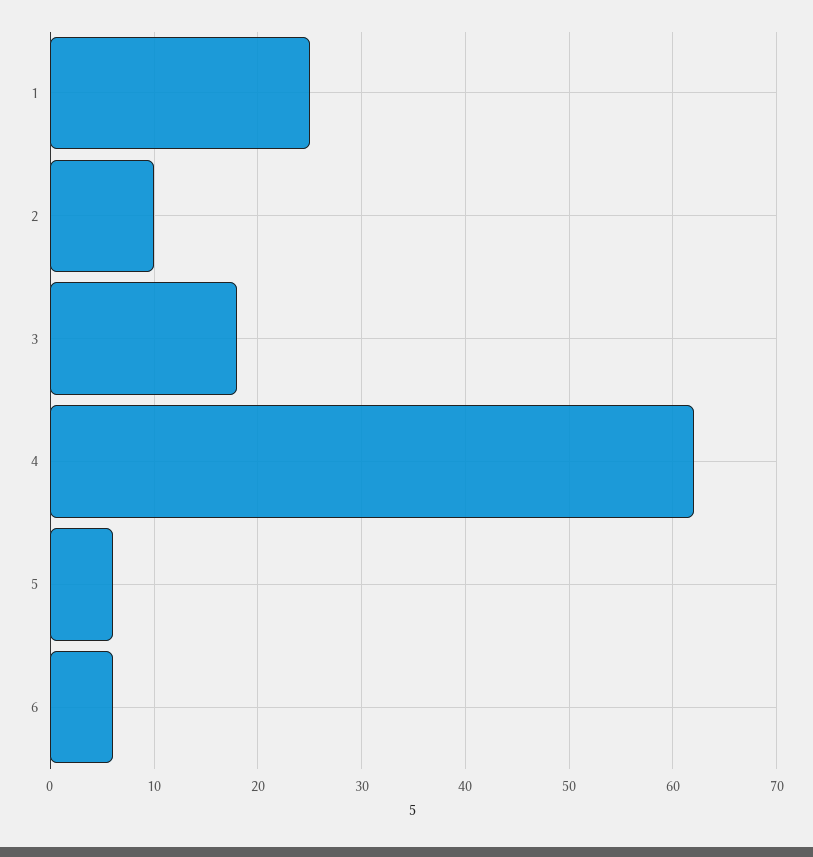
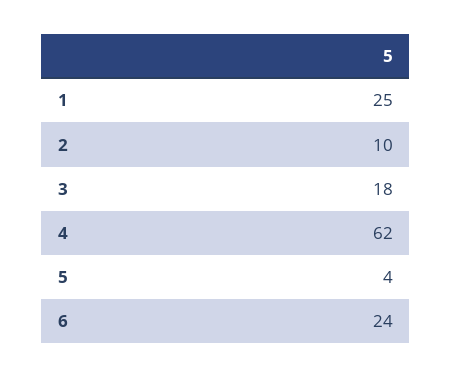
5: 6 -> 4
6: 6 -> 24

